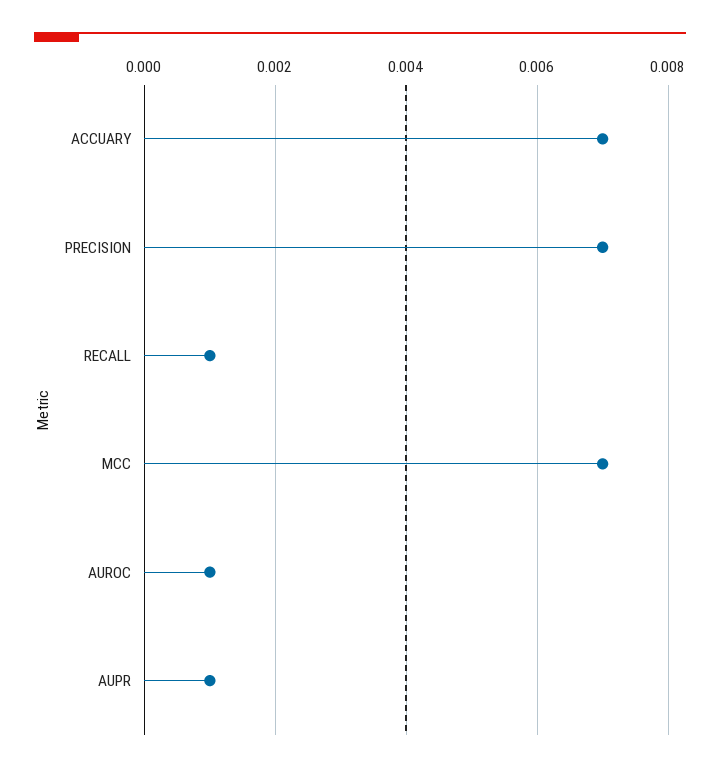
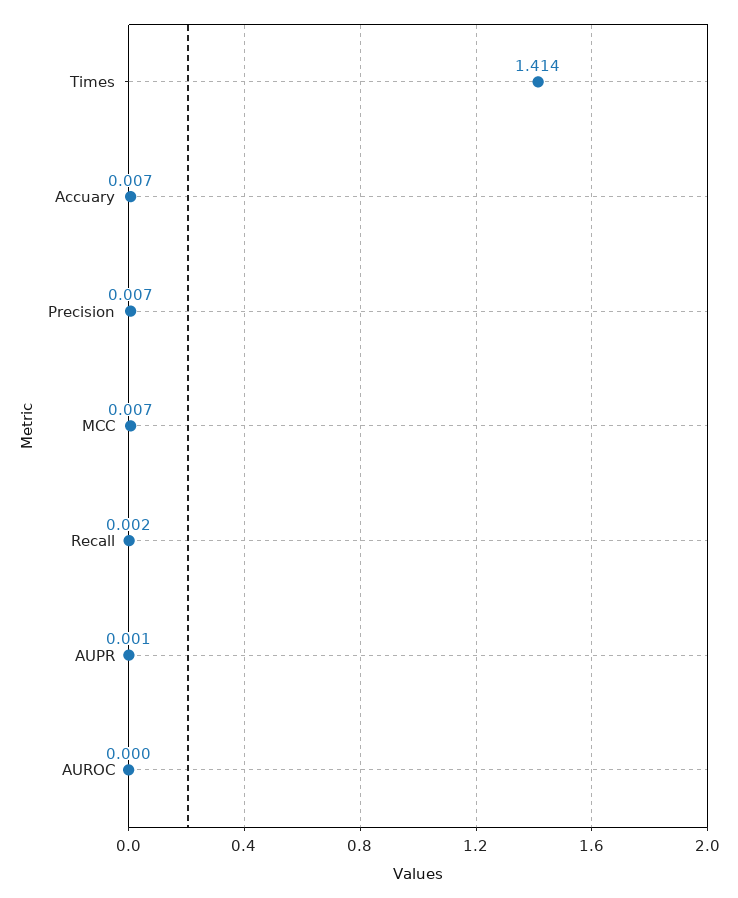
RECALL: 0.001 -> 0.002
AUROC: 0.001 -> 0
Times: none -> 1.414

